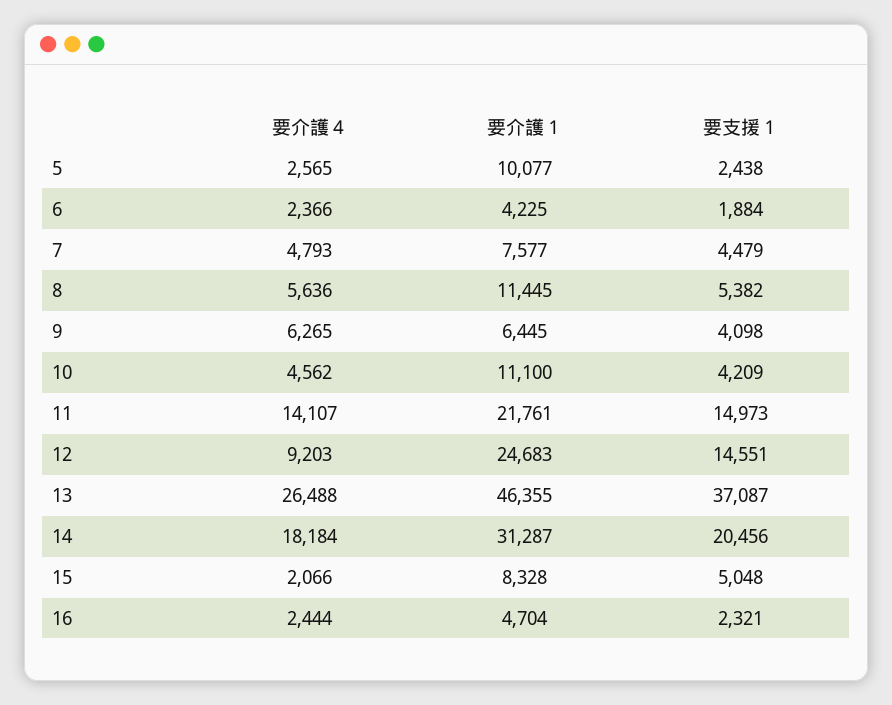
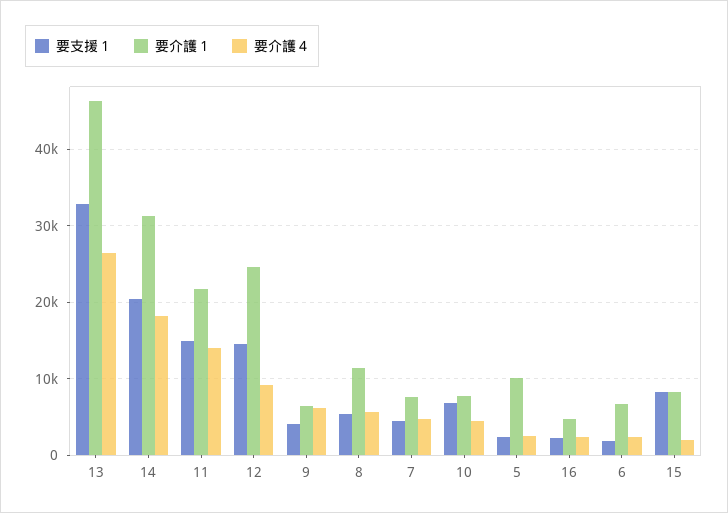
要介護１, 6: 4225 -> 7000
要介護１, 10: 11100 -> 8000
要支援１, 10: 4209 -> 7000
要支援１, 13: 37087 -> 33000
要支援１, 15: 5048 -> 8000

